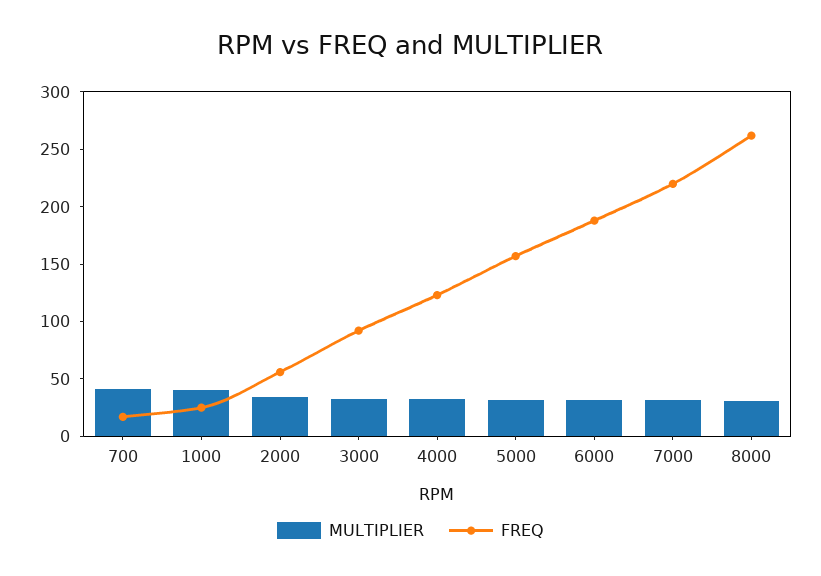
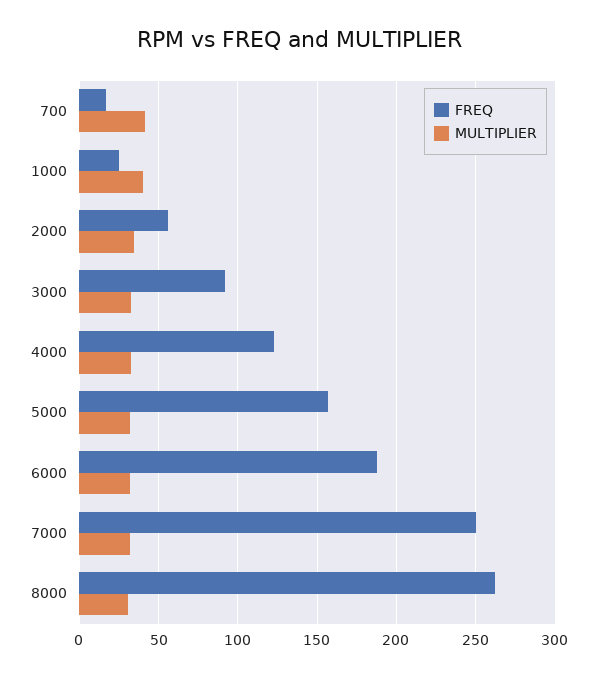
FREQ, 7000: 220 -> 250

